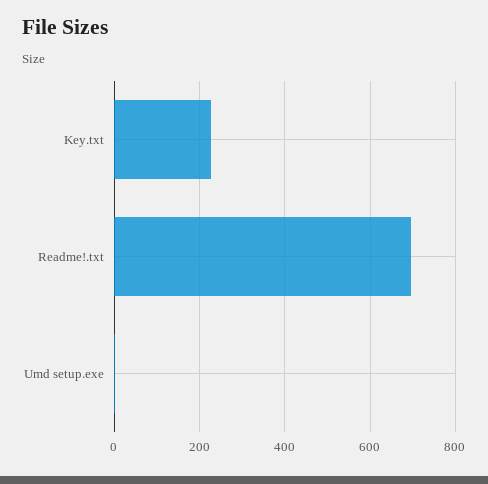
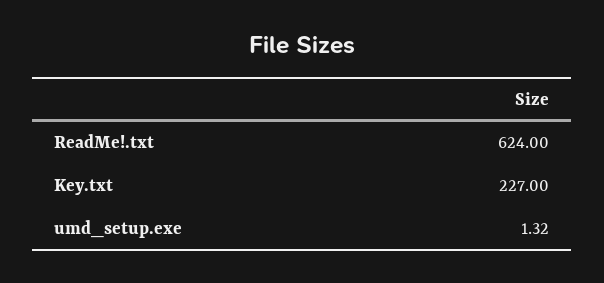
Readme!.txt: 700 -> 624

